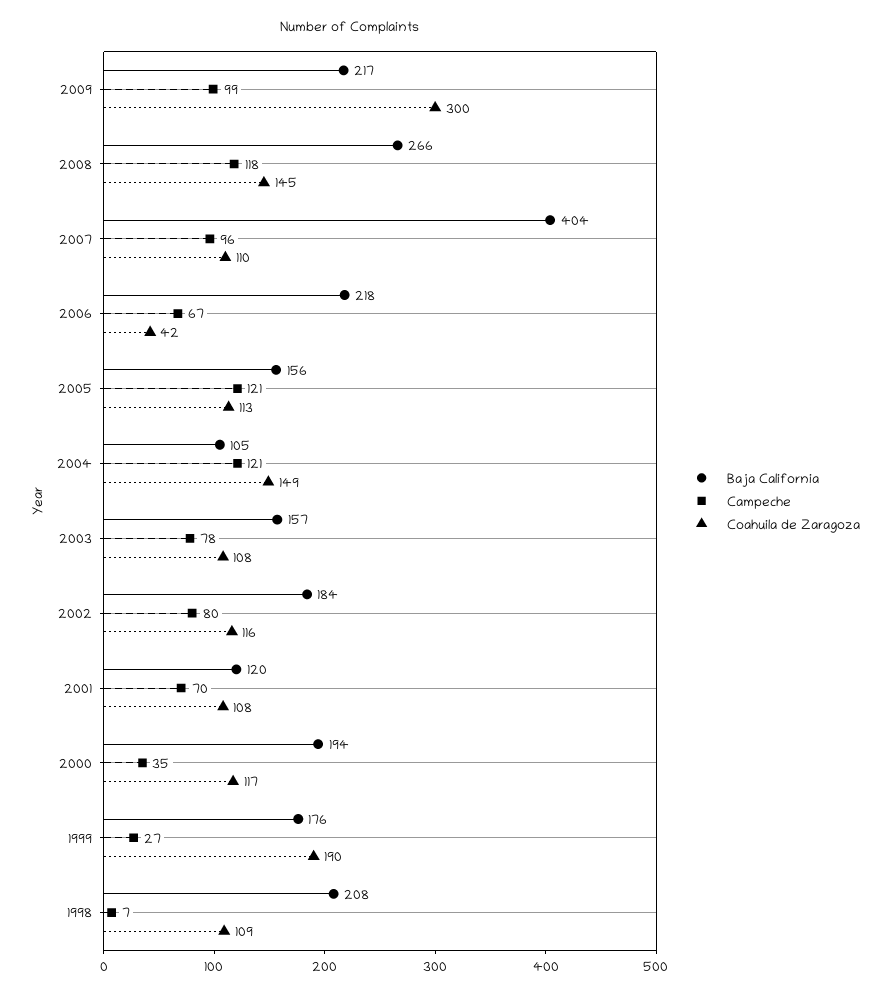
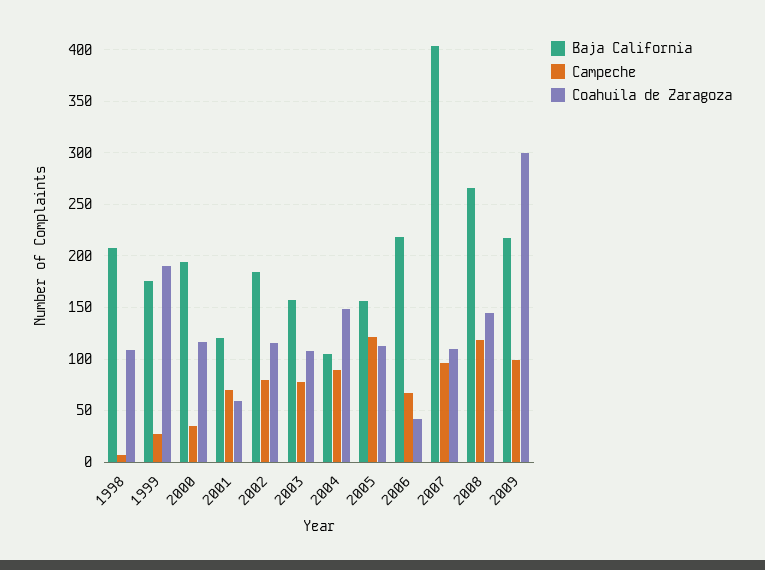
Campeche, 2004: 121 -> 90
Coahuila de Zaragoza, 2001: 108 -> 60

